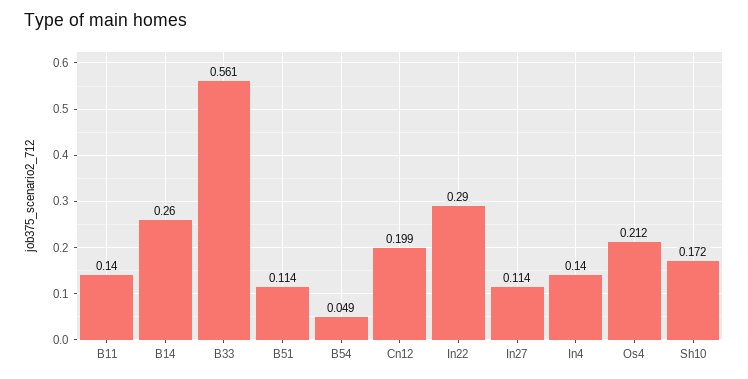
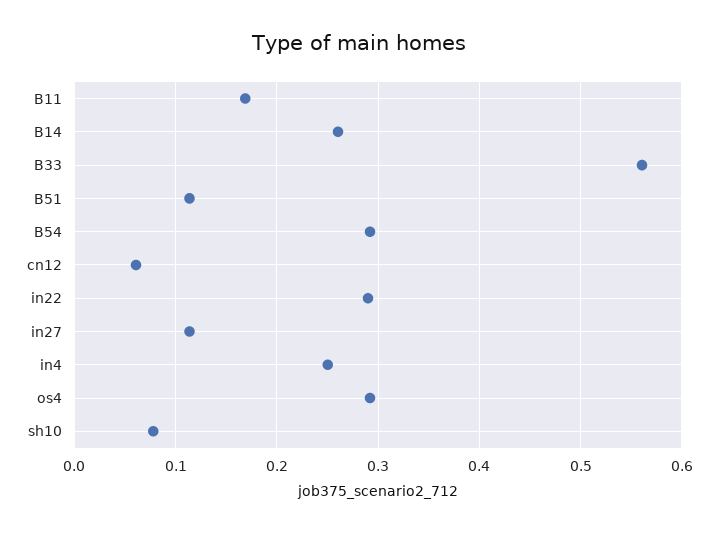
B11: 0.14 -> 0.17
B54: 0.049 -> 0.29
Cn12: 0.199 -> 0.06
In4: 0.14 -> 0.25
Os4: 0.212 -> 0.29
Sh10: 0.172 -> 0.08

